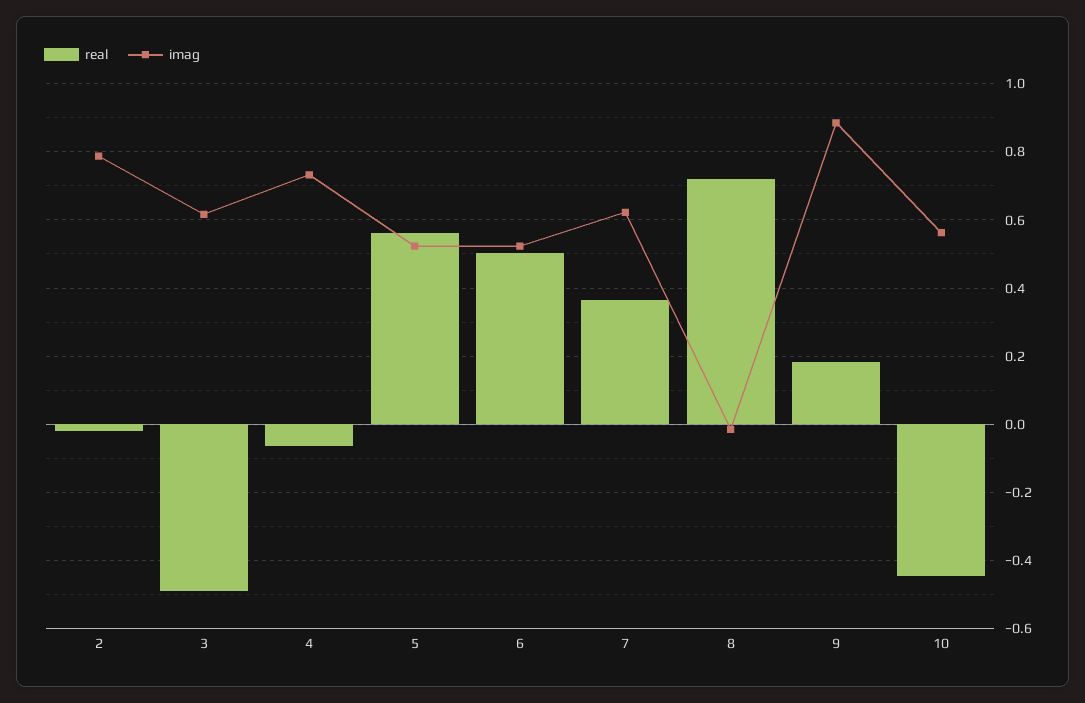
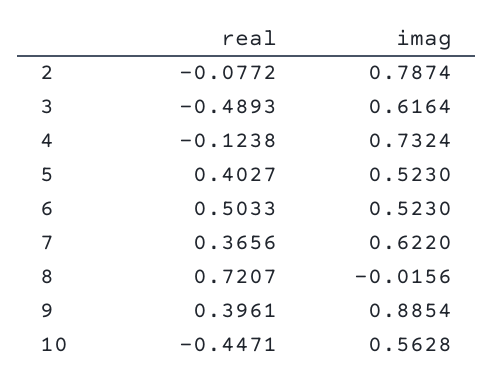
real, 2: -0.02 -> -0.0772
real, 4: -0.06 -> -0.1238
real, 5: 0.56 -> 0.4027
real, 9: 0.18 -> 0.3961

